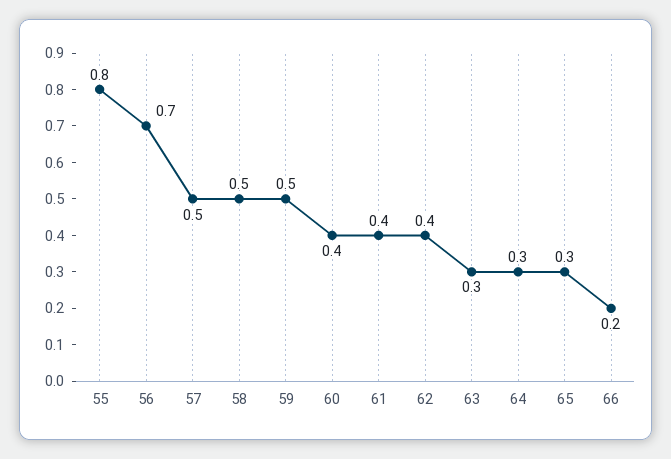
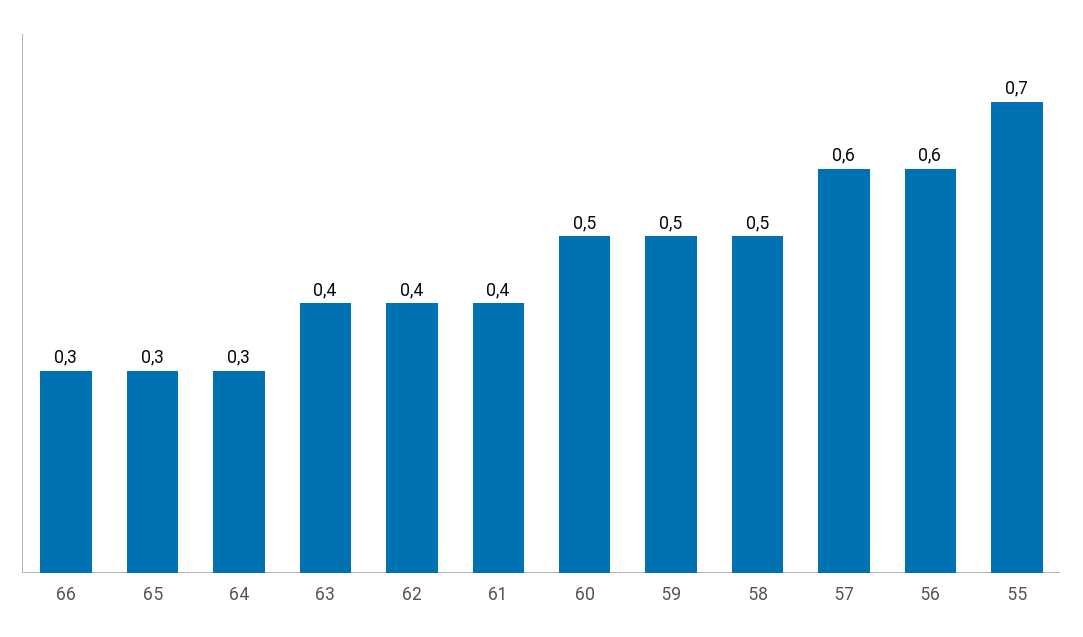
55: 0.8 -> 0.7
56: 0.7 -> 0.6
57: 0.5 -> 0.6
60: 0.4 -> 0.5
63: 0.3 -> 0.4
66: 0.2 -> 0.3

